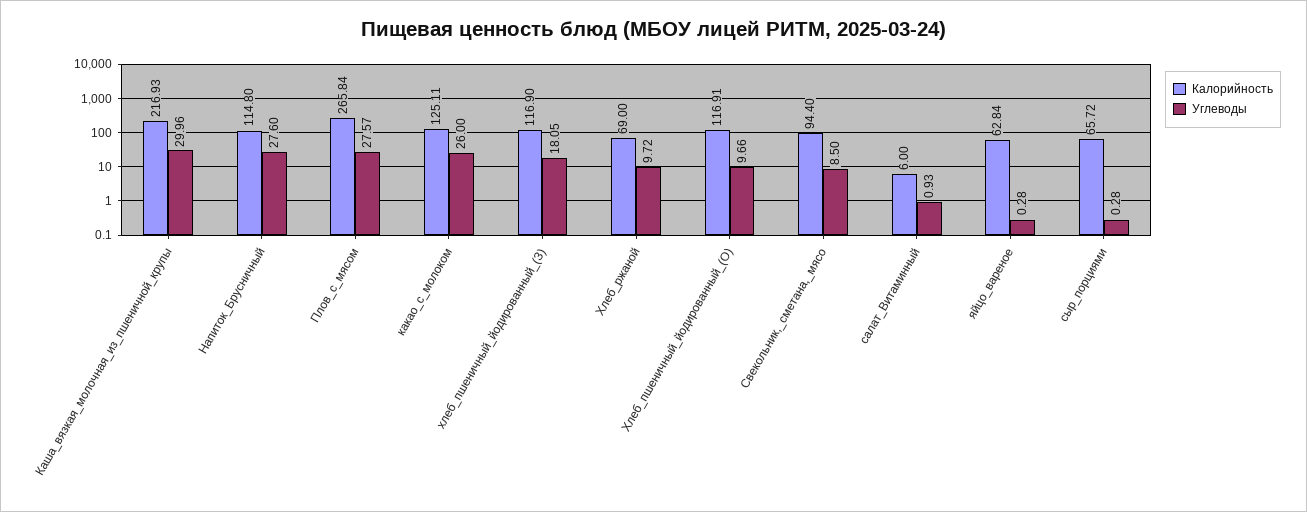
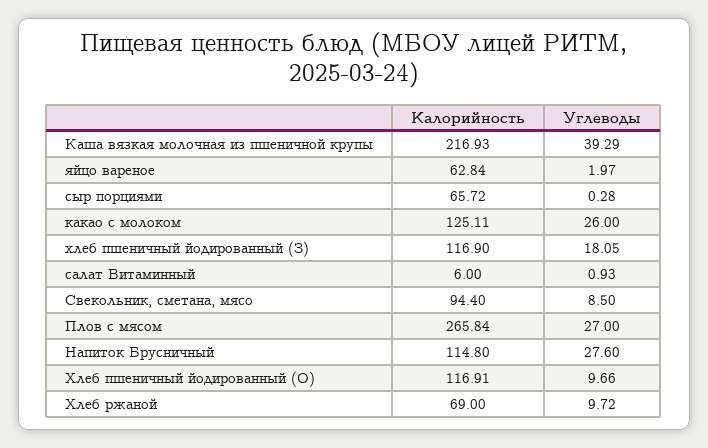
Углеводы, Каша_вязкая_молочная_из_пшеничной_крупы: 29.96 -> 39.29
Углеводы, Плов_с_мясом: 27.57 -> 27
Углеводы, яйцо_вареное: 0.28 -> 1.97

